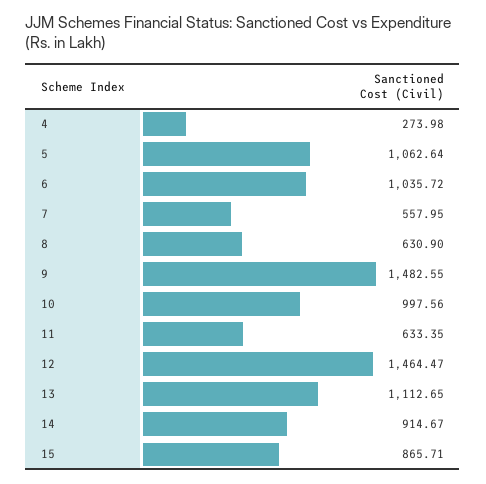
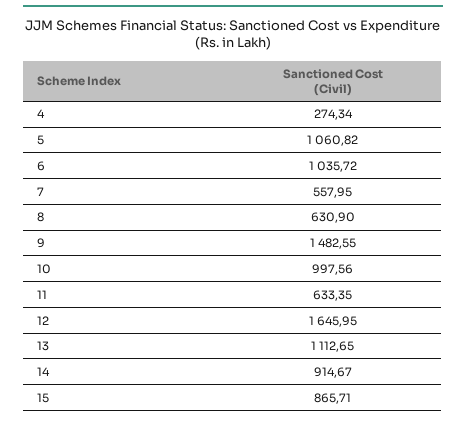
4: 273.98 -> 274.34
5: 1062.64 -> 1060.82
12: 1464.47 -> 1645.95

